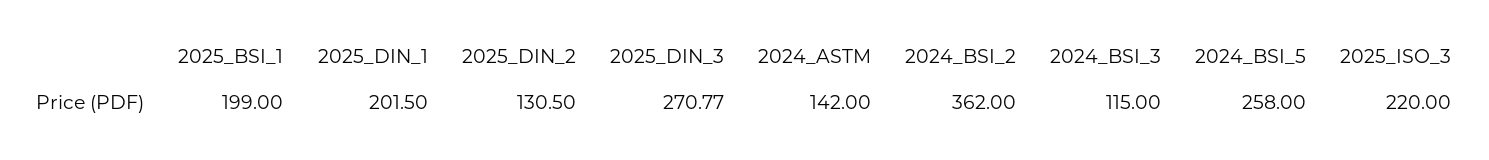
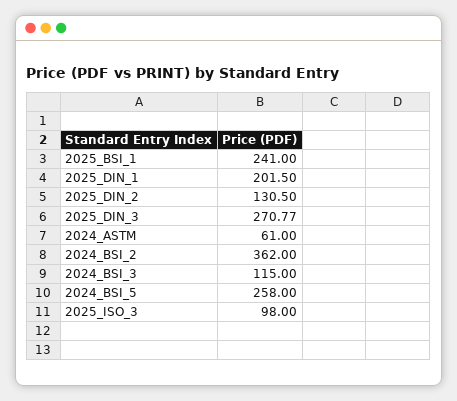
2025_BSI_1: 199 -> 241
2024_ASTM: 142 -> 61
2025_ISO_3: 220 -> 98

